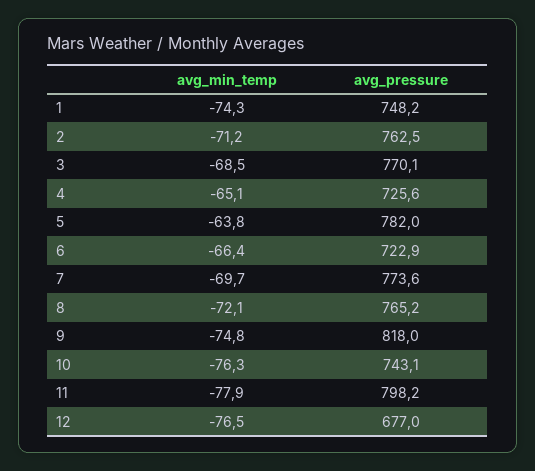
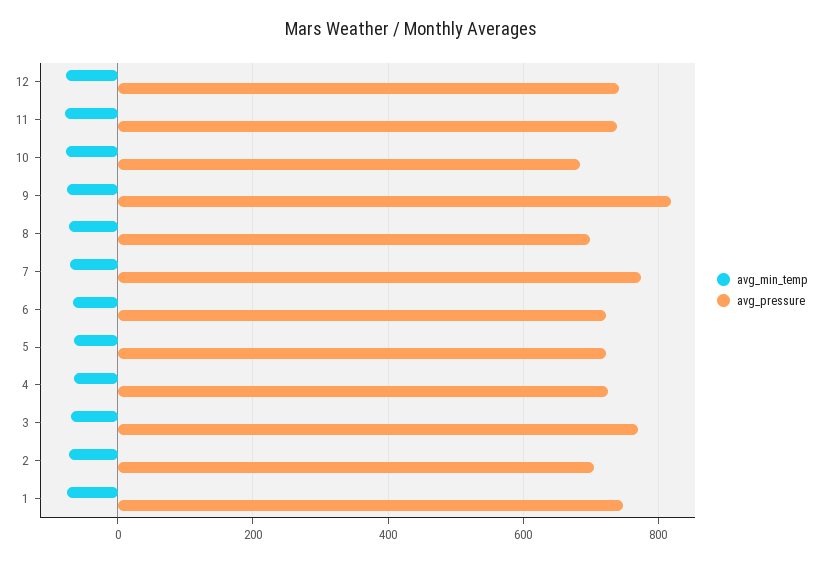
avg_pressure, 2: 762.5 -> 700
avg_pressure, 5: 782 -> 720
avg_pressure, 8: 765.2 -> 700
avg_pressure, 10: 743.1 -> 680
avg_pressure, 11: 798.2 -> 740
avg_pressure, 12: 677 -> 740

